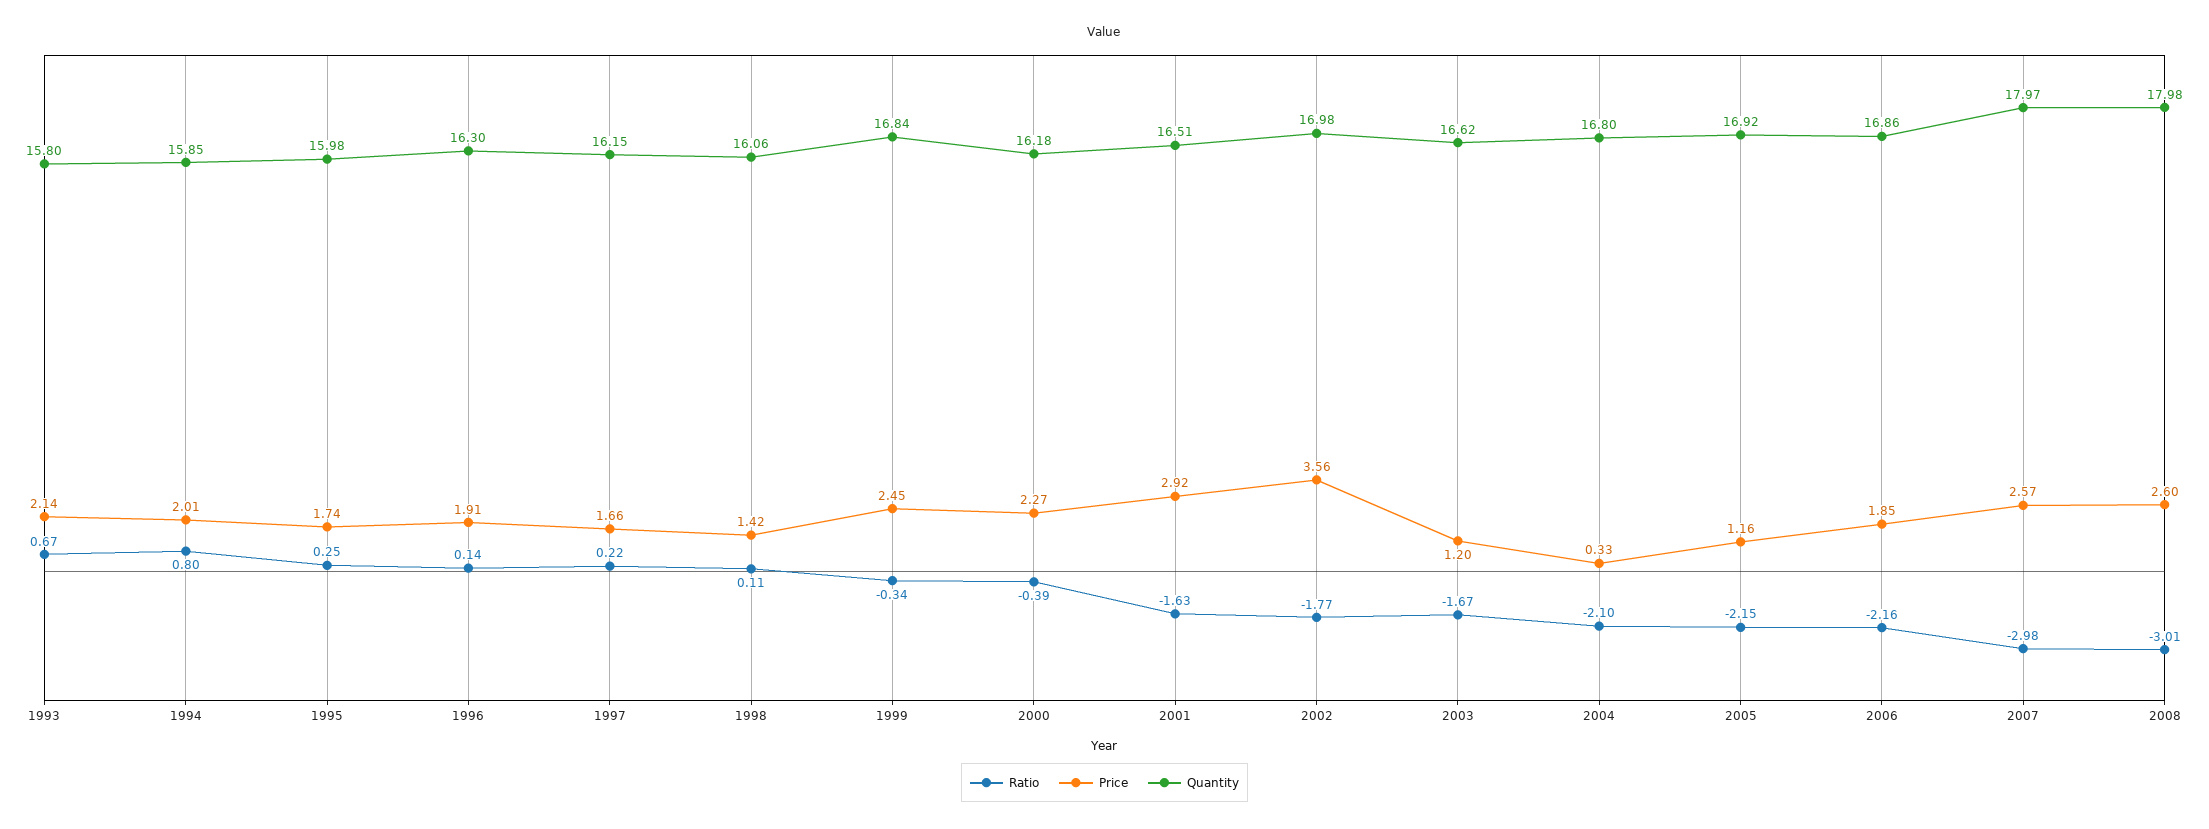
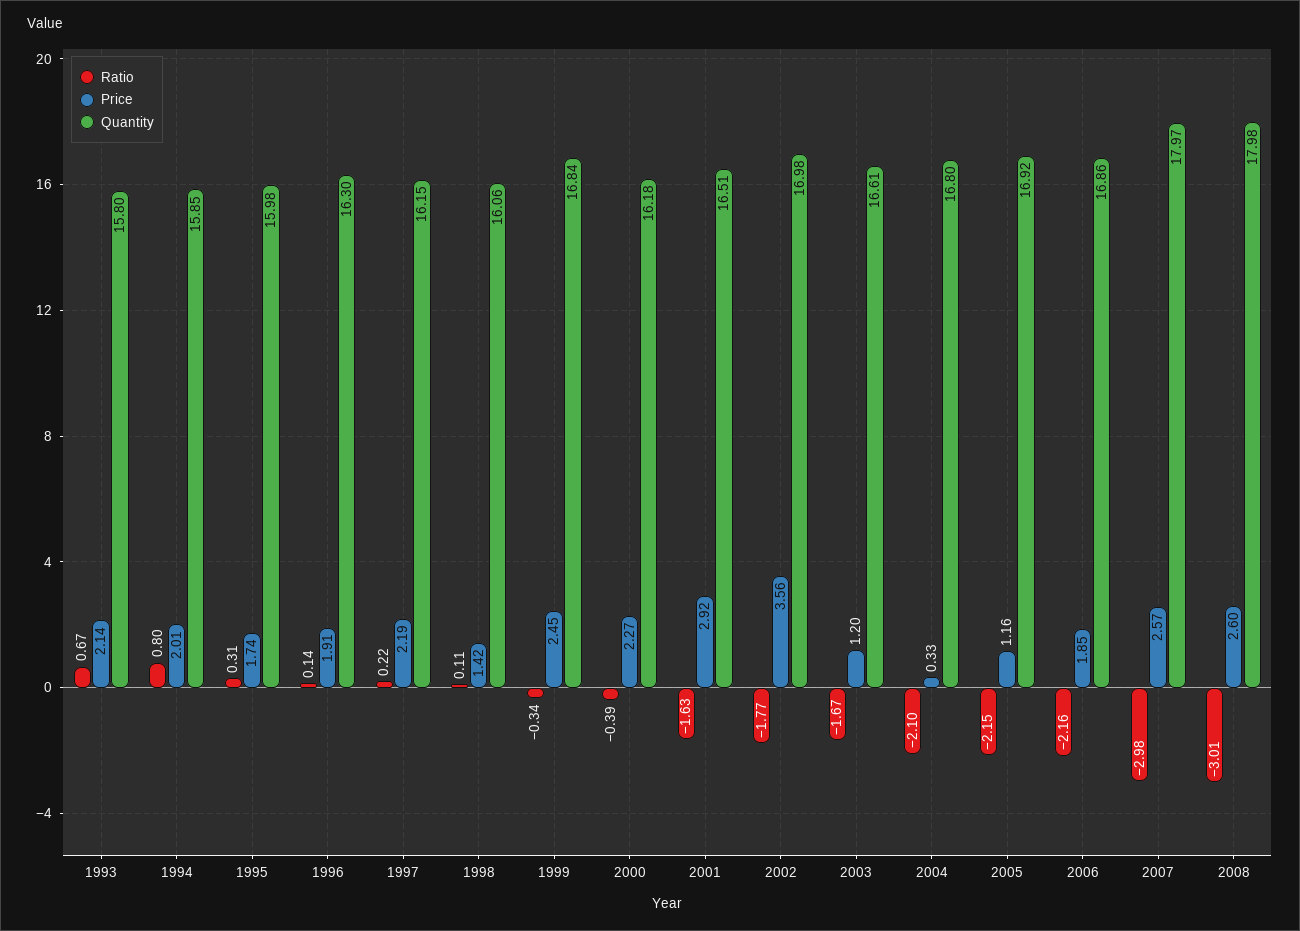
Ratio, 1995: 0.25 -> 0.31
Price, 1997: 1.66 -> 2.19
Quantity, 2003: 16.62 -> 16.61

